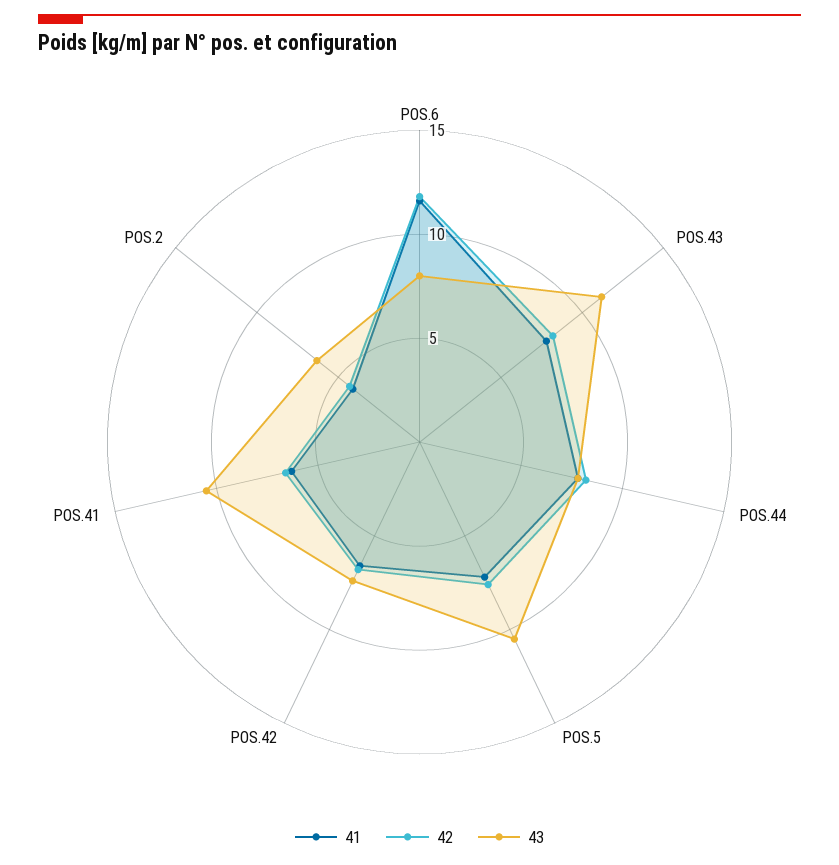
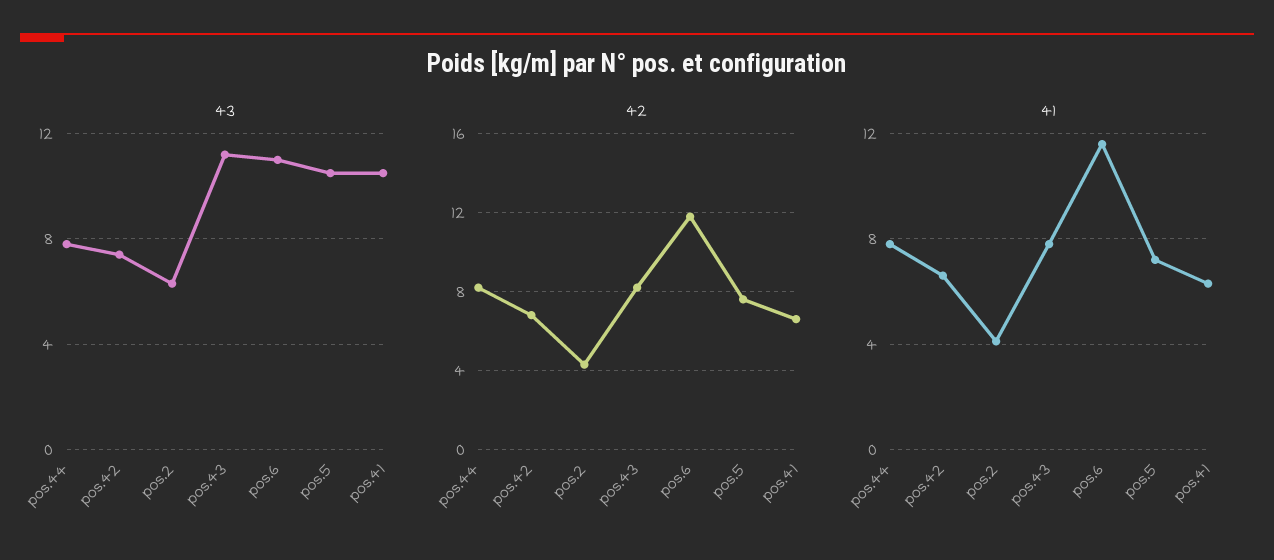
43, POS.6: 8 -> 11

